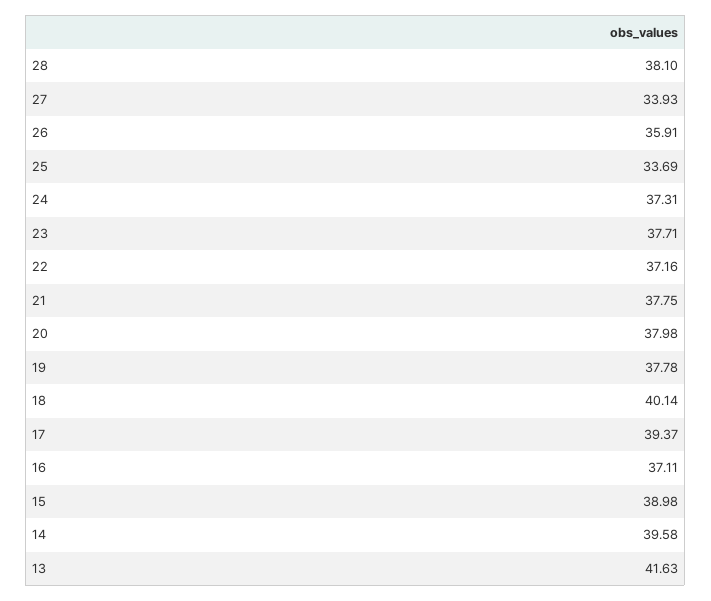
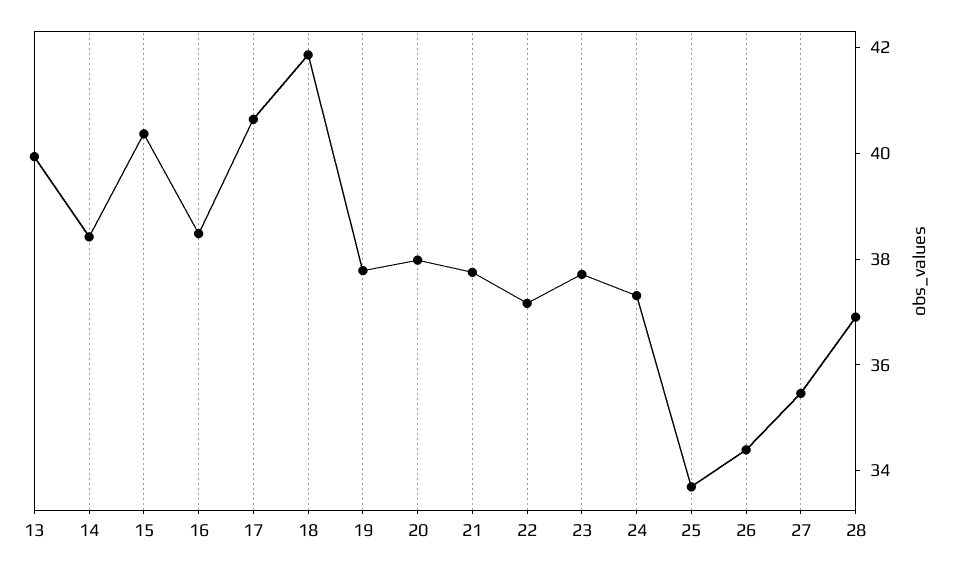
28: 38.1 -> 37
27: 33.93 -> 35.5
26: 35.91 -> 34.5
18: 40.14 -> 42
17: 39.37 -> 40.5
16: 37.11 -> 38.5
15: 38.98 -> 40.5
14: 39.58 -> 38.5
13: 41.63 -> 40

